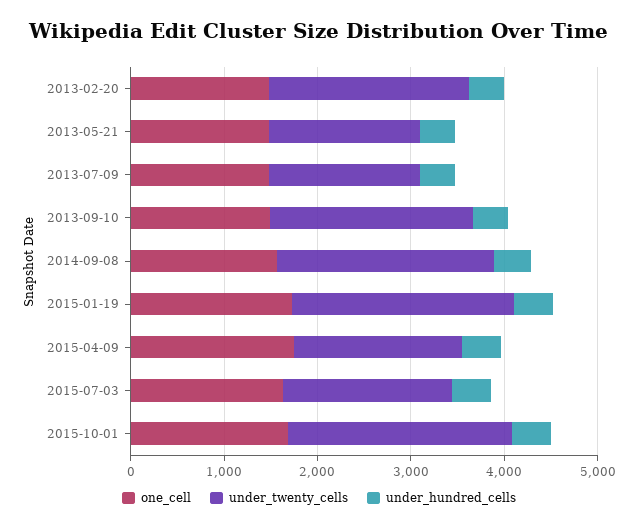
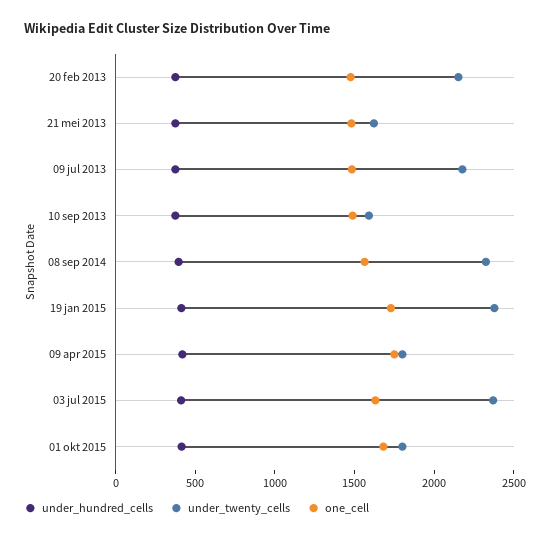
under_twenty_cells, 2013-07-09: 1600 -> 2200
under_twenty_cells, 2013-09-10: 2200 -> 1600
under_twenty_cells, 2015-07-03: 1800 -> 2400
under_twenty_cells, 2015-10-01: 2400 -> 1800

